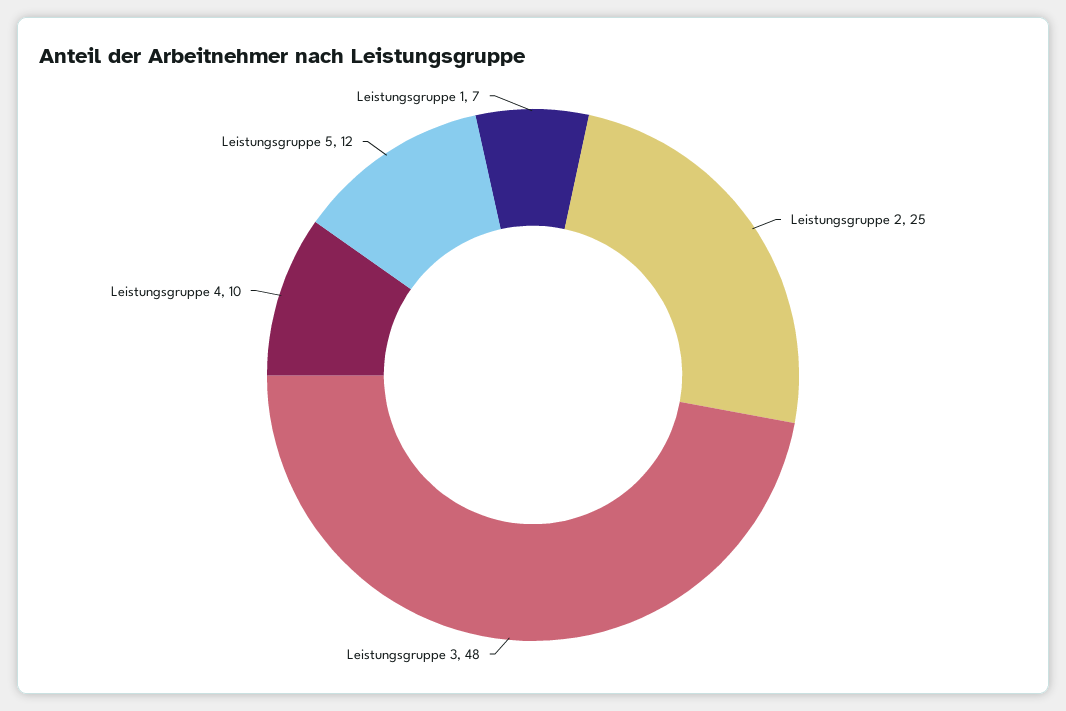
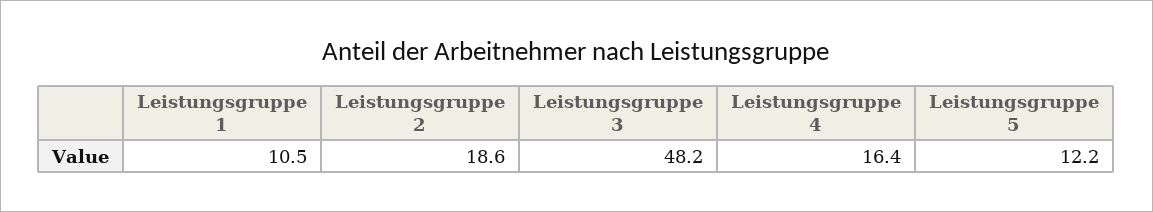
Leistungsgruppe 2: 25 -> 18.6
Leistungsgruppe 4: 10 -> 16.4
Leistungsgruppe 1: 7 -> 10.5

